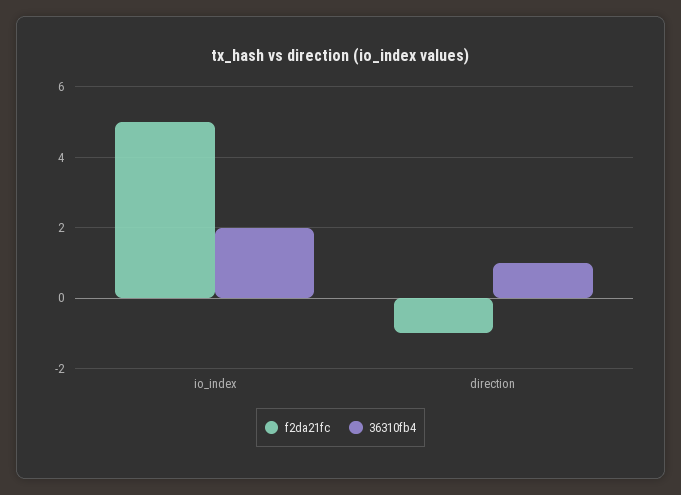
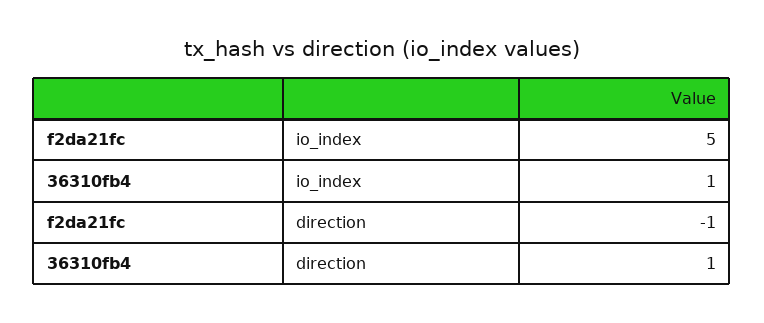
36310fb4, io_index: 2 -> 1

